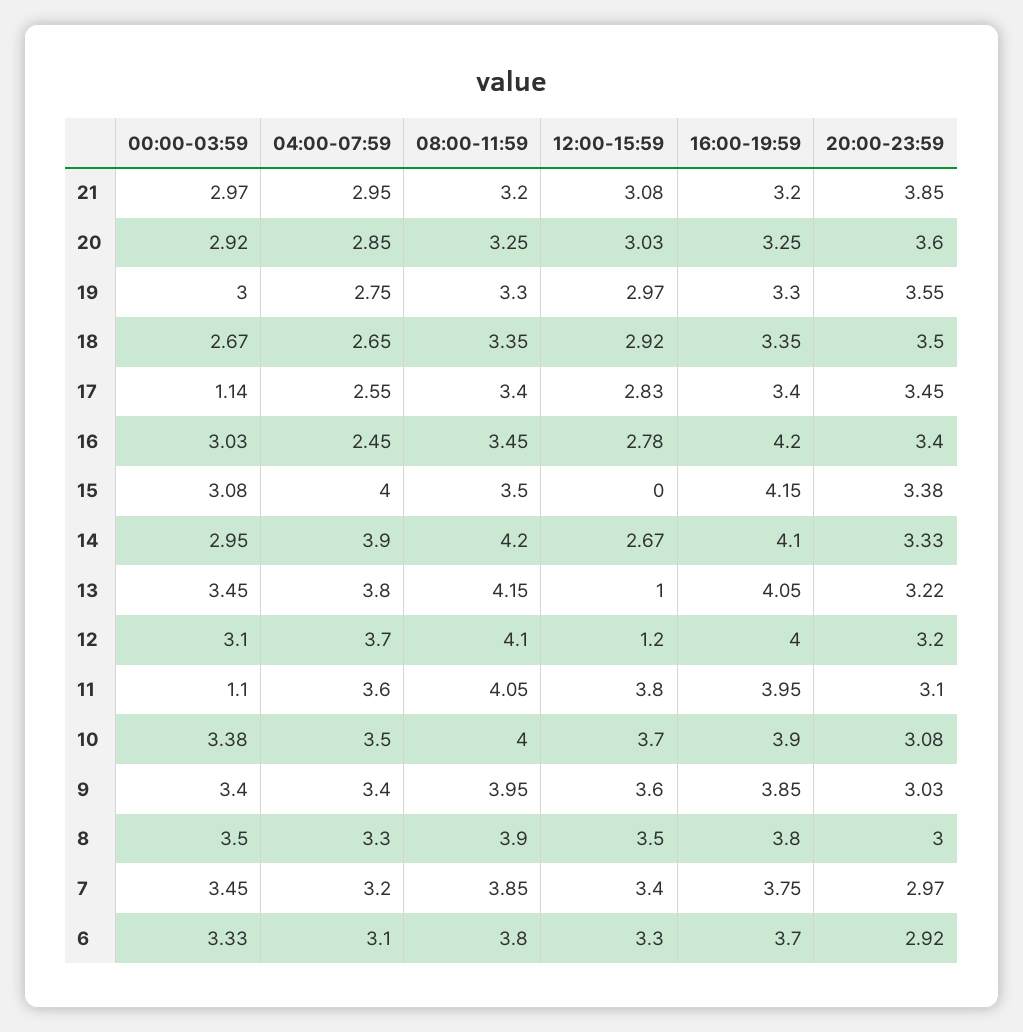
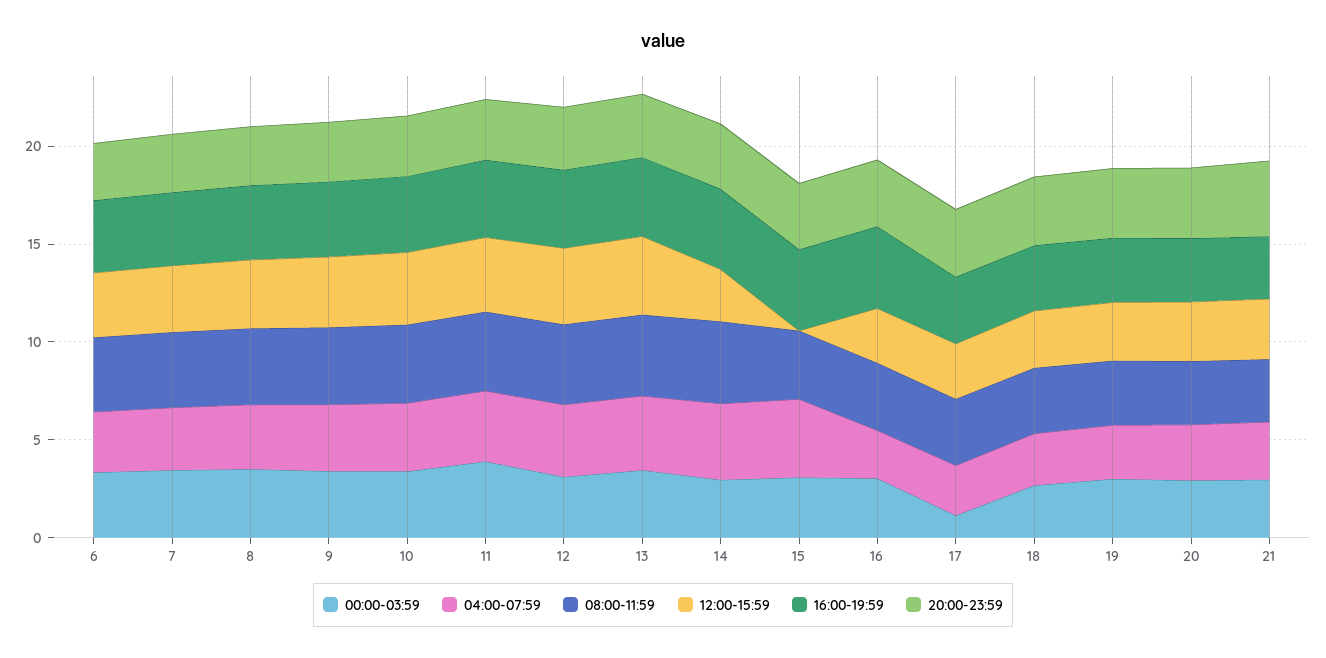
12:00-15:59, 13: 1 -> 4
12:00-15:59, 12: 1.2 -> 4
00:00-03:59, 11: 1.1 -> 4

